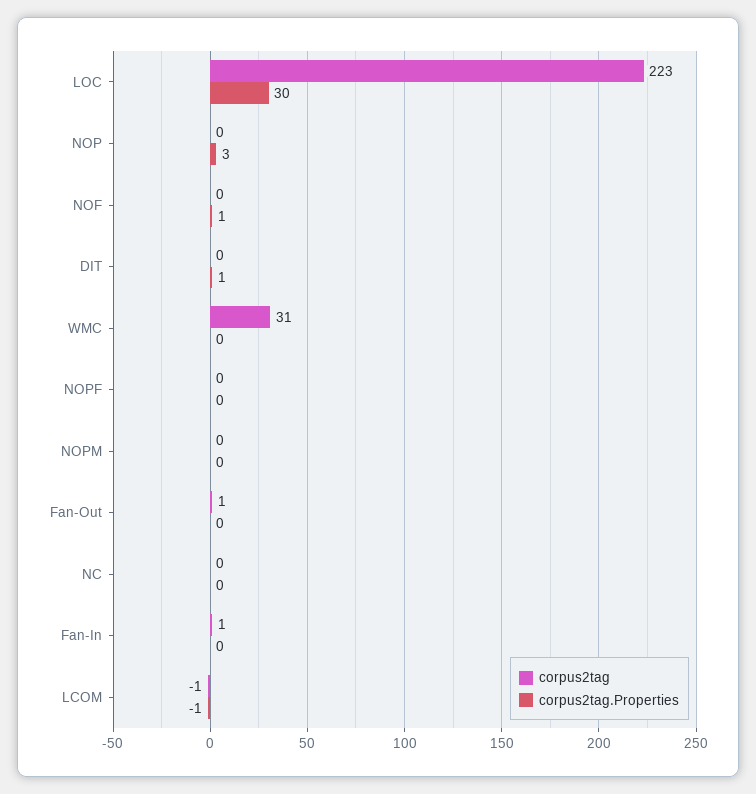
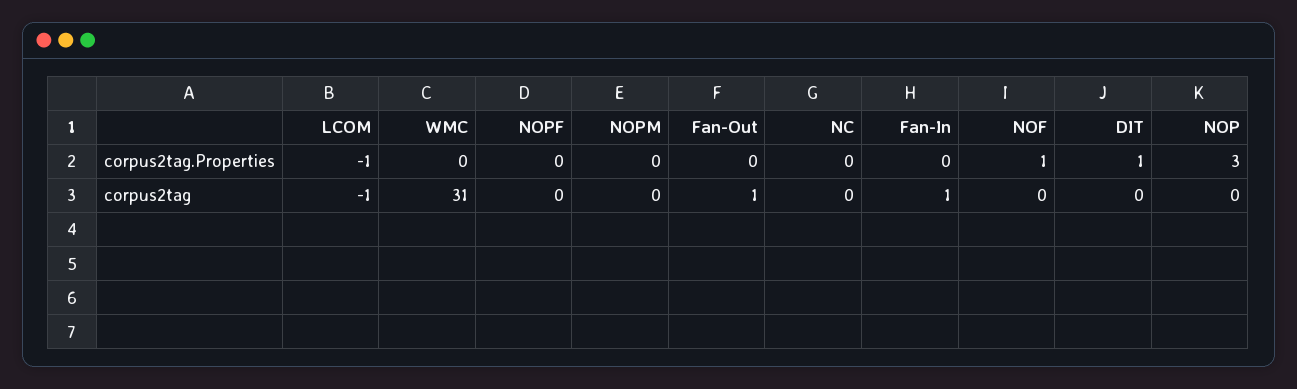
corpus2tag, LOC: 223 -> none
corpus2tag.Properties, LOC: 30 -> none

